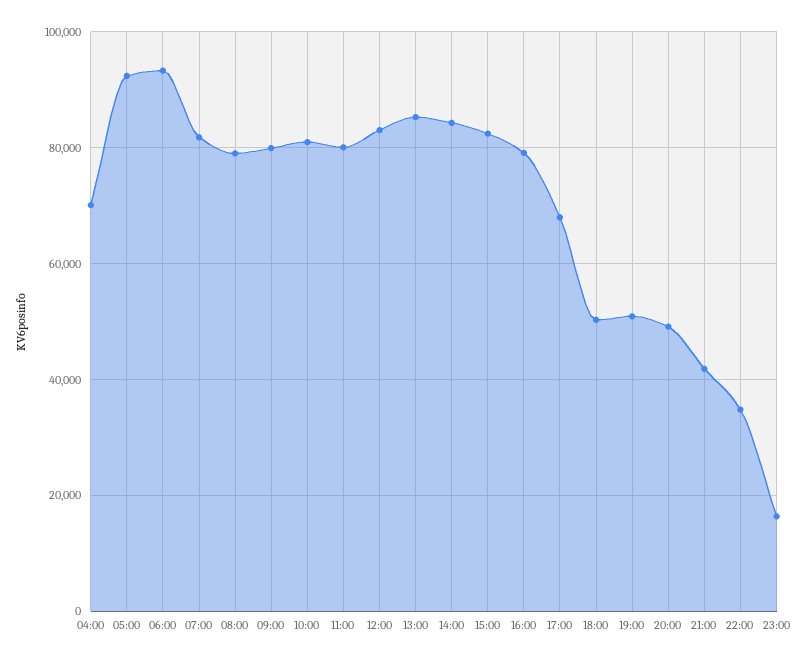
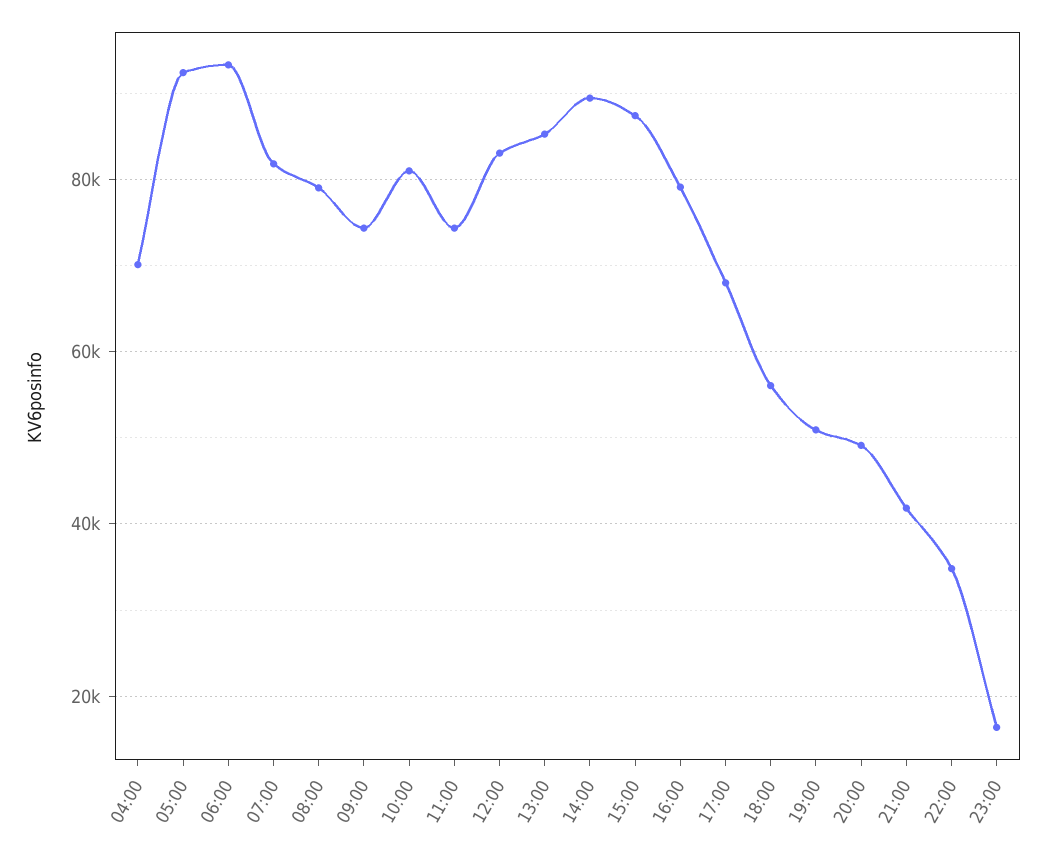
09:00: 80000 -> 74000
11:00: 80000 -> 74000
14:00: 84000 -> 90000
15:00: 82000 -> 88000
18:00: 50000 -> 56000

